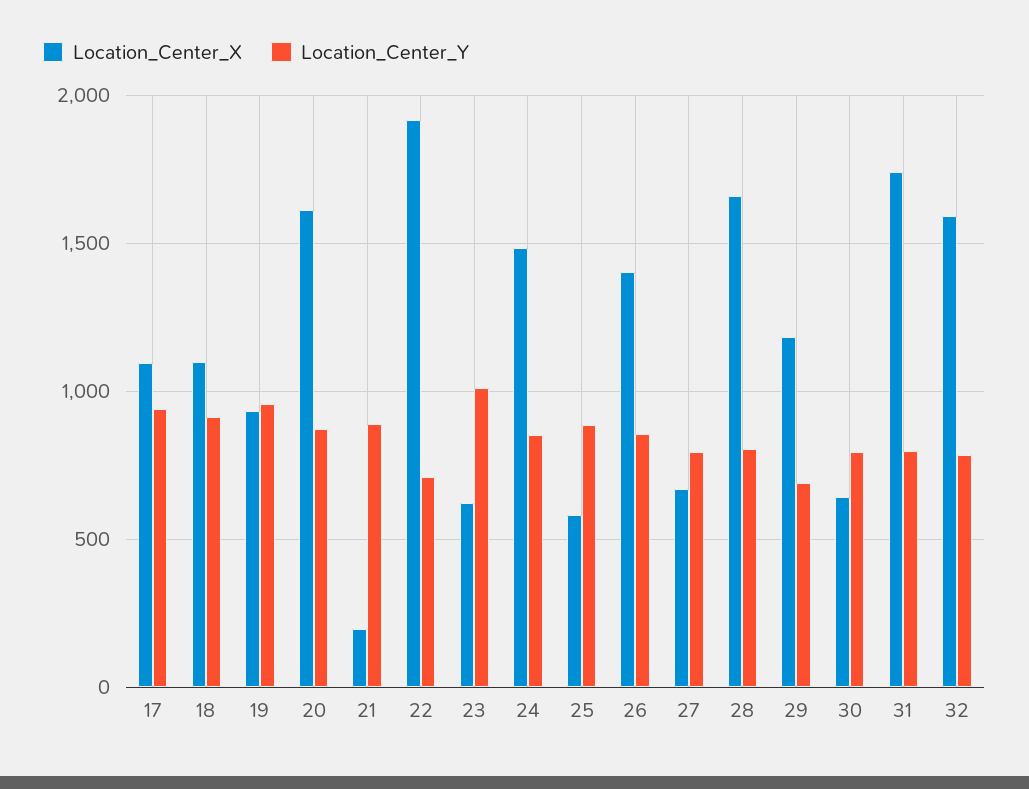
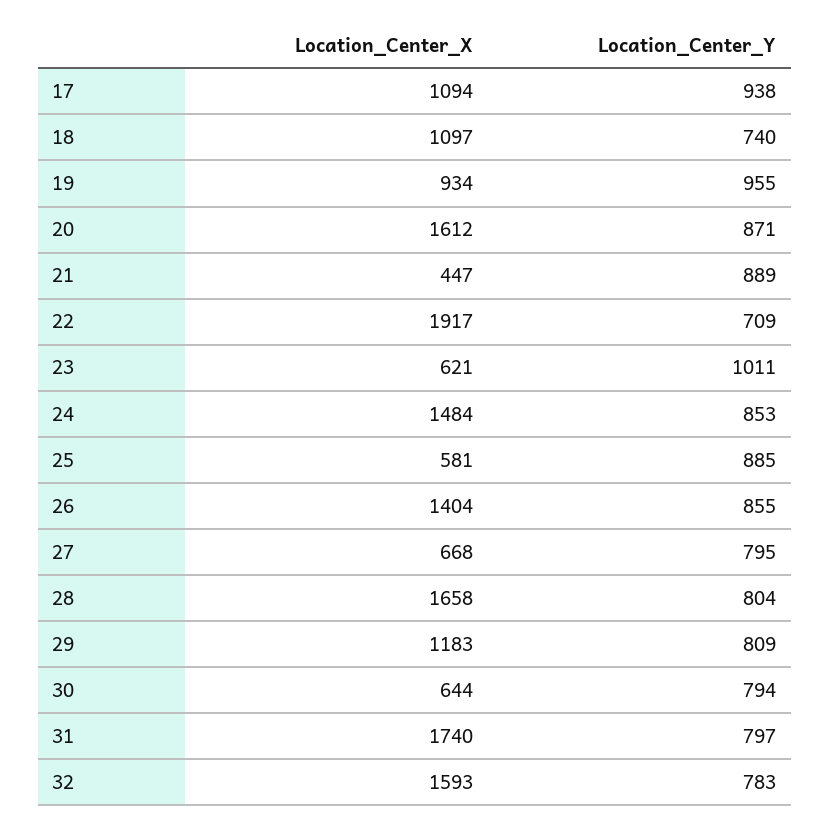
Location_Center_Y, 18: 900 -> 740
Location_Center_X, 21: 200 -> 447
Location_Center_Y, 29: 700 -> 809

